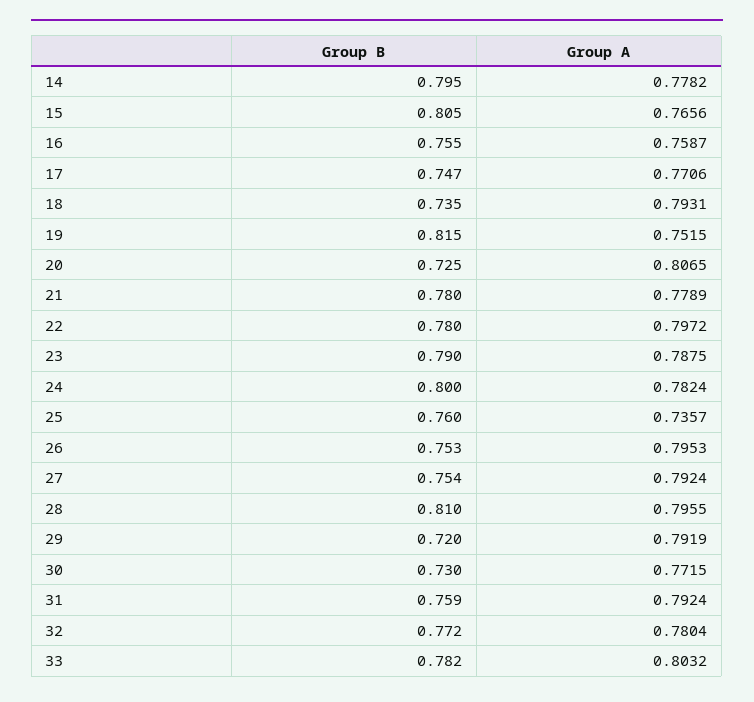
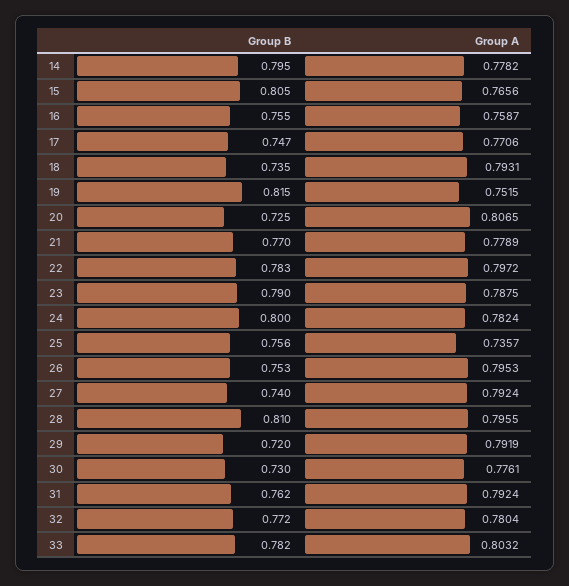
Group B, 21: 0.78 -> 0.77
Group B, 22: 0.78 -> 0.783
Group B, 25: 0.76 -> 0.756
Group B, 27: 0.754 -> 0.74
Group A, 30: 0.7715 -> 0.7761
Group B, 31: 0.759 -> 0.762

